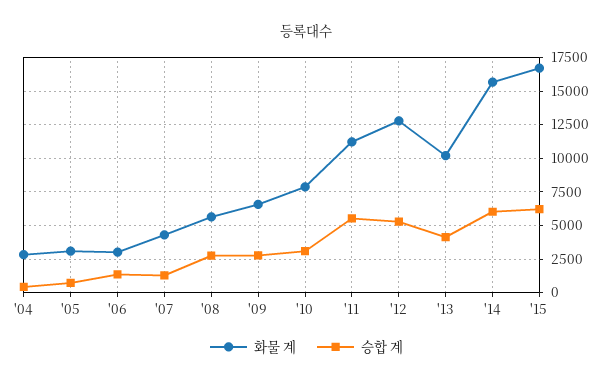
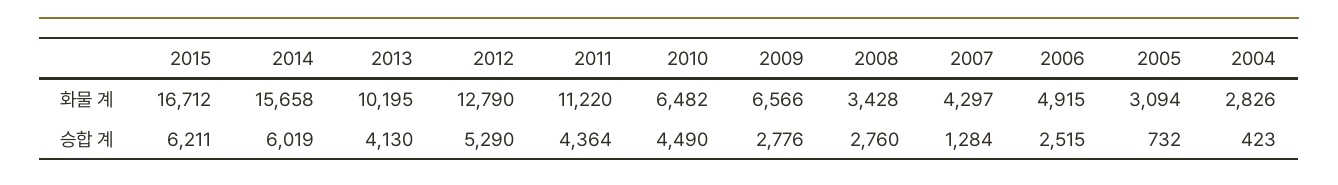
화물 계, '06: 3000 -> 4915
승합 계, '06: 1500 -> 2515
화물 계, '08: 5500 -> 3428
화물 계, '10: 8000 -> 6482
승합 계, '10: 3000 -> 4490
승합 계, '11: 5500 -> 4364

